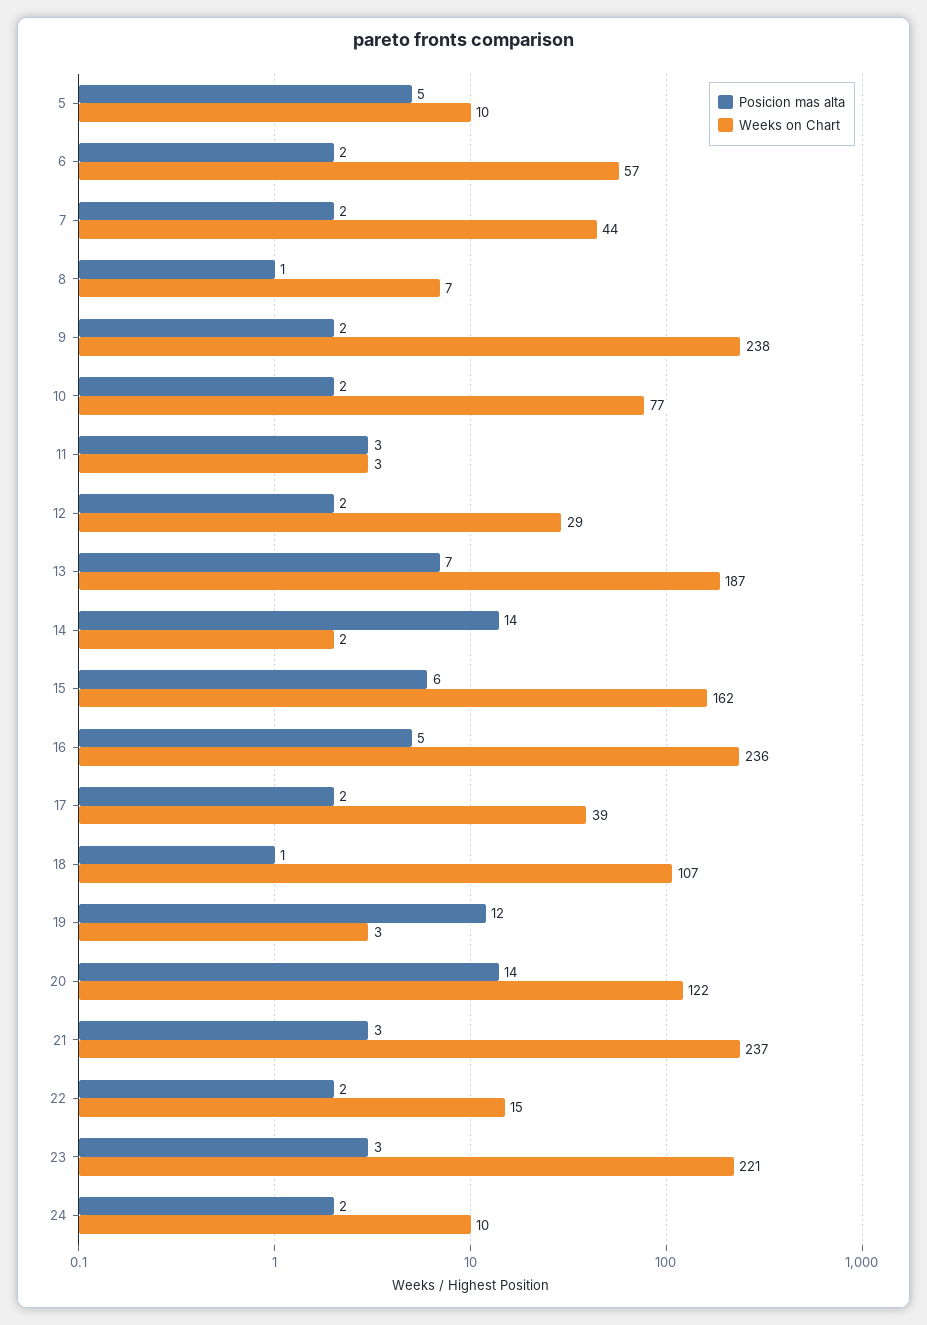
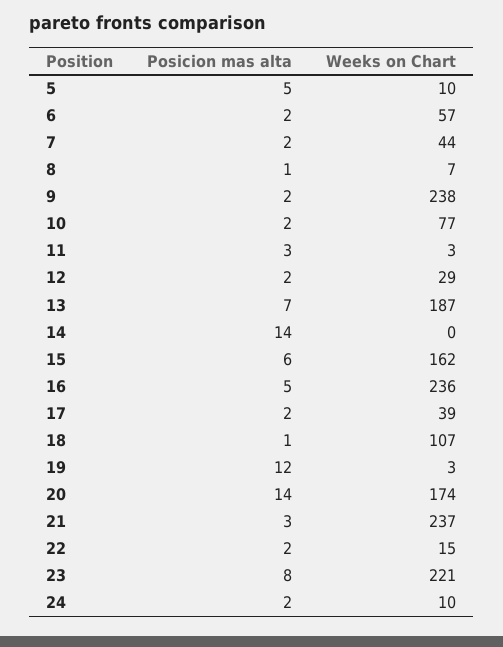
Weeks on Chart, 14: 2 -> 0
Weeks on Chart, 20: 122 -> 174
Posicion mas alta, 23: 3 -> 8

